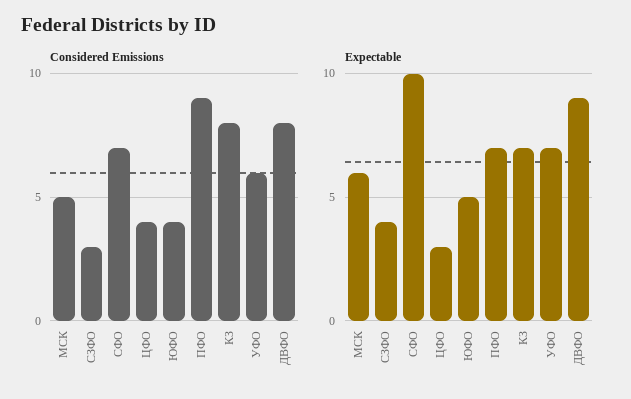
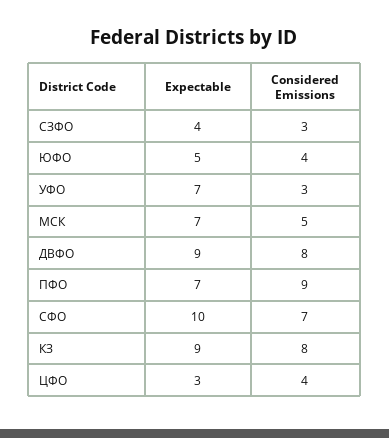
Considered Emissions, УФО: 6 -> 3
Expectable, МСК: 6 -> 7
Expectable, КЗ: 7 -> 9

